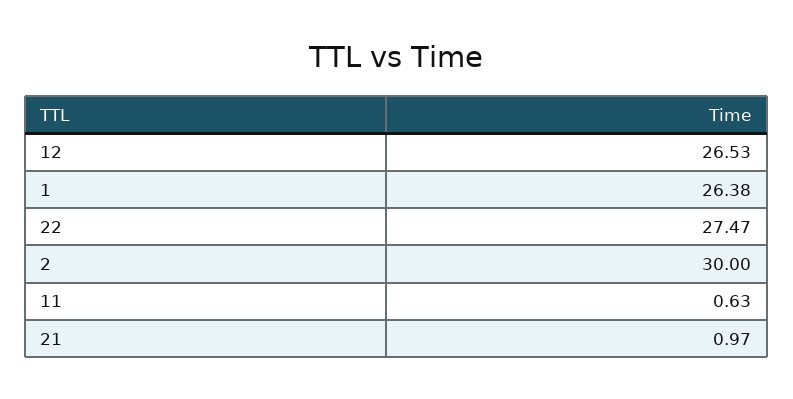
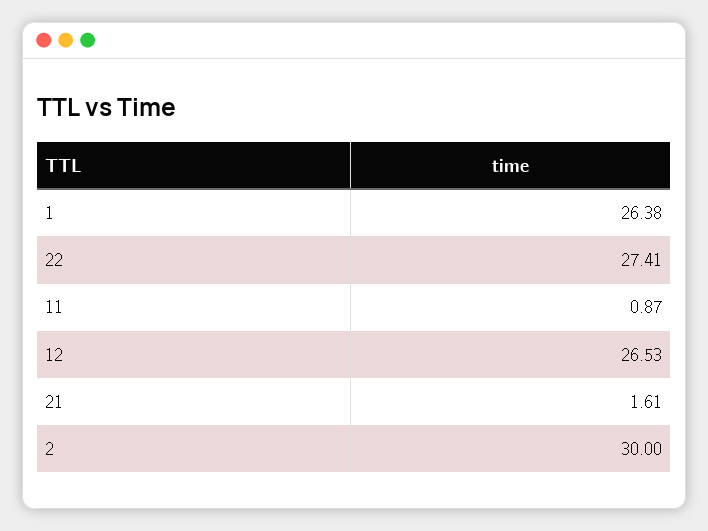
22: 27.47 -> 27.41
11: 0.63 -> 0.87
21: 0.97 -> 1.61

